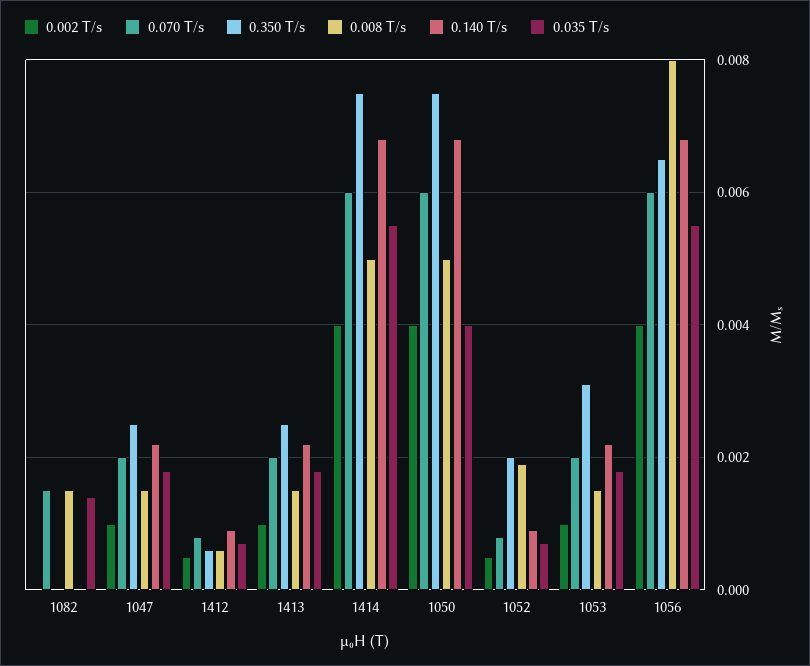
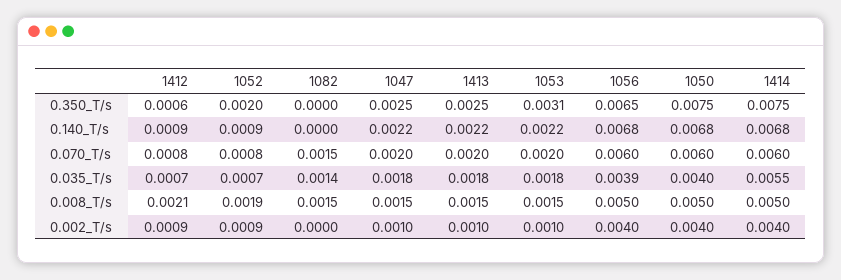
0.002 T/s, 1412: 0.0005 -> 0.0009
0.008 T/s, 1412: 0.0005 -> 0.0021
0.002 T/s, 1052: 0.0005 -> 0.0009
0.008 T/s, 1056: 0.008 -> 0.005
0.035 T/s, 1056: 0.0055 -> 0.0039

